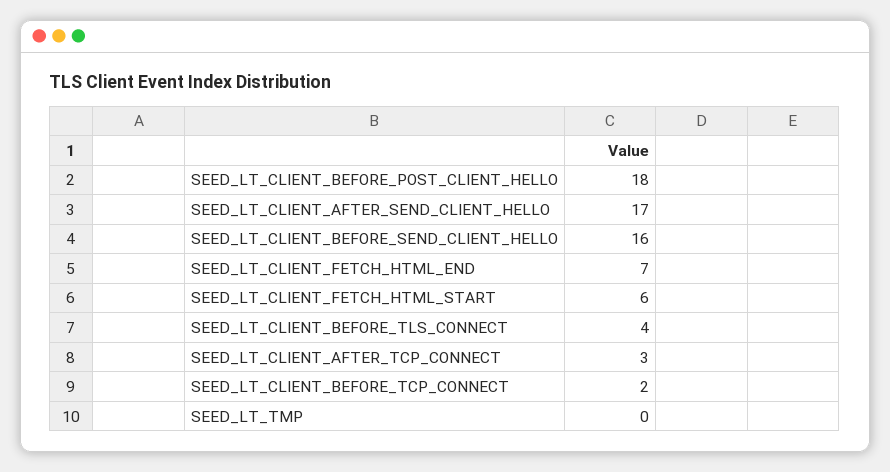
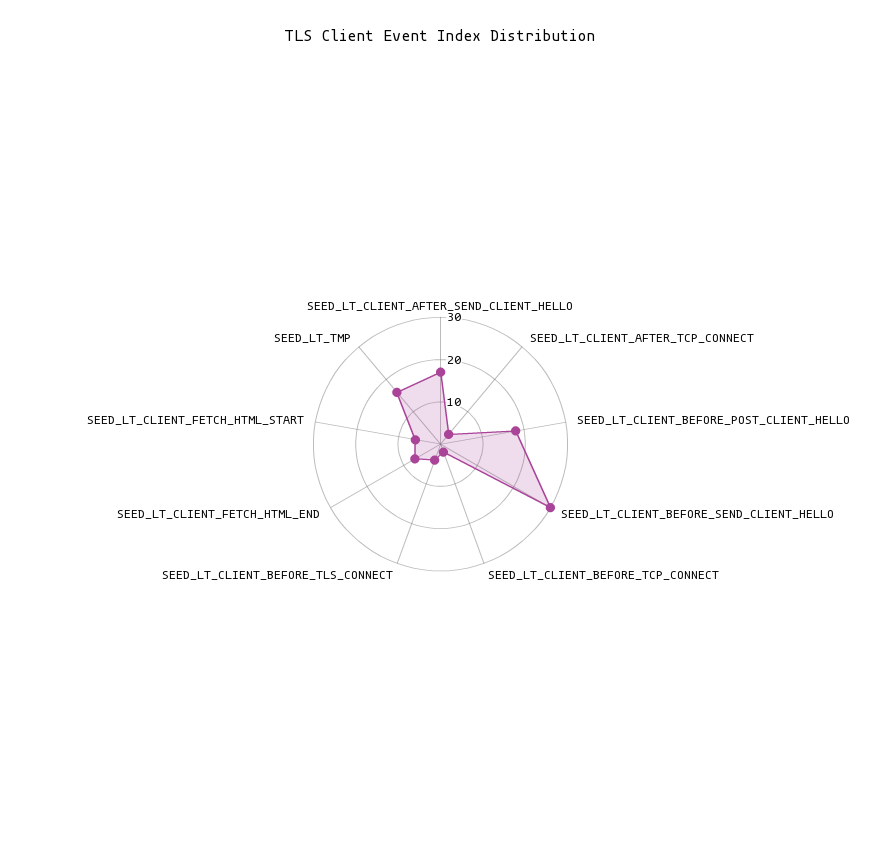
SEED_LT_CLIENT_BEFORE_SEND_CLIENT_HELLO: 16 -> 30
SEED_LT_TMP: 0 -> 15

